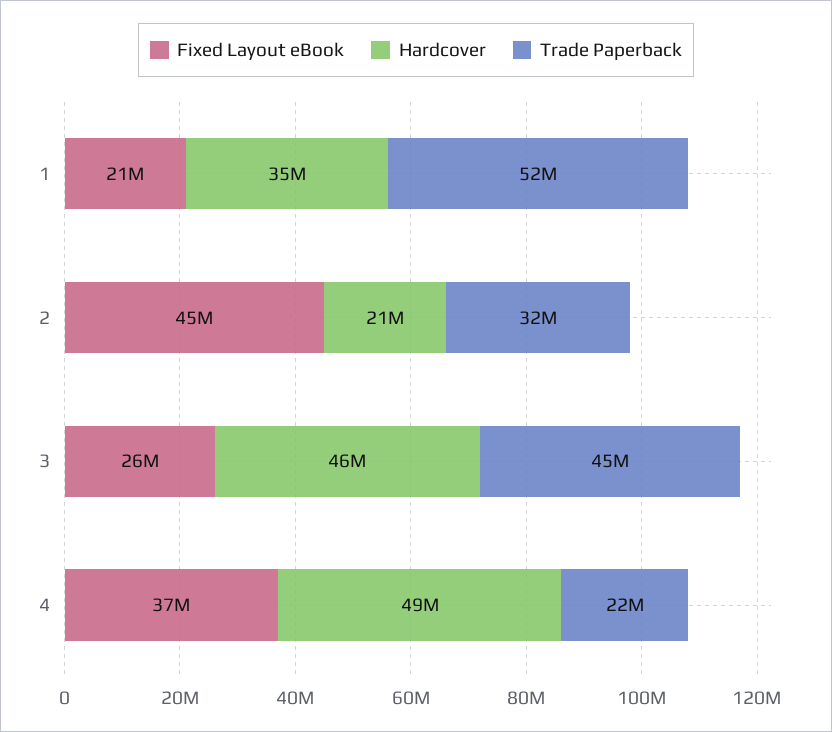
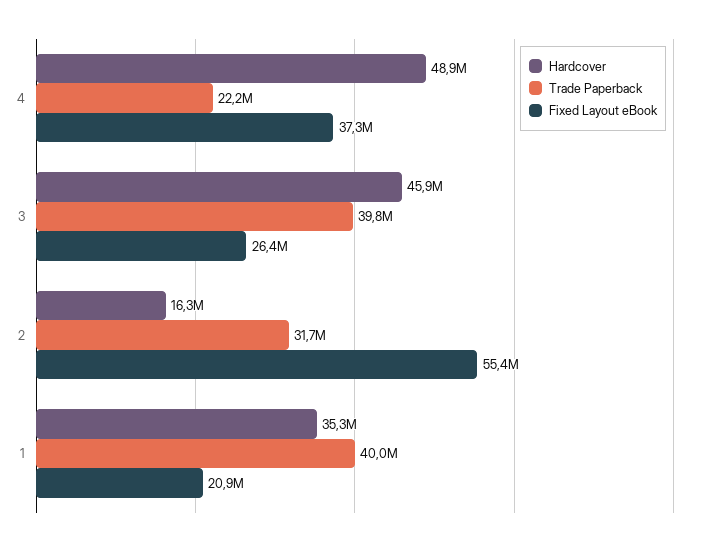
Trade Paperback, 1: 52000000 -> 40000000
Fixed Layout eBook, 2: 45000000 -> 55400000
Hardcover, 2: 21000000 -> 16300000
Trade Paperback, 3: 45000000 -> 39800000

